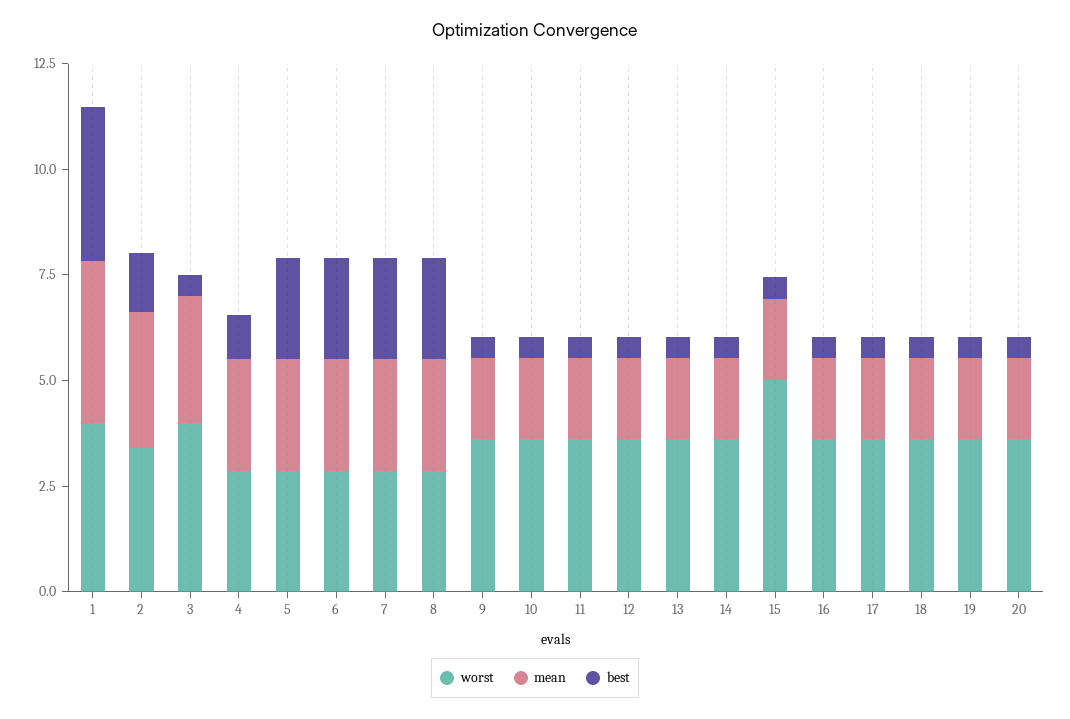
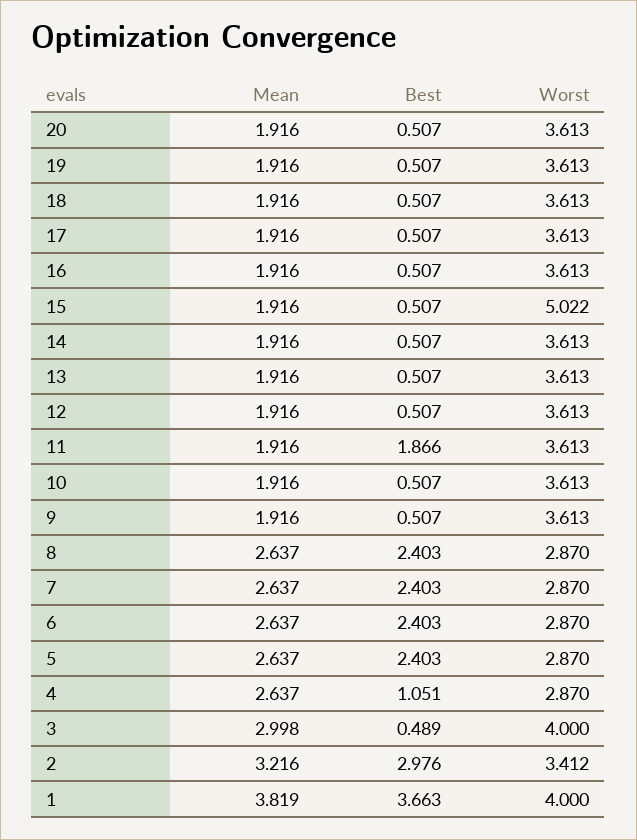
best, 2: 1.5 -> 2.976
best, 11: 0.5 -> 1.866

